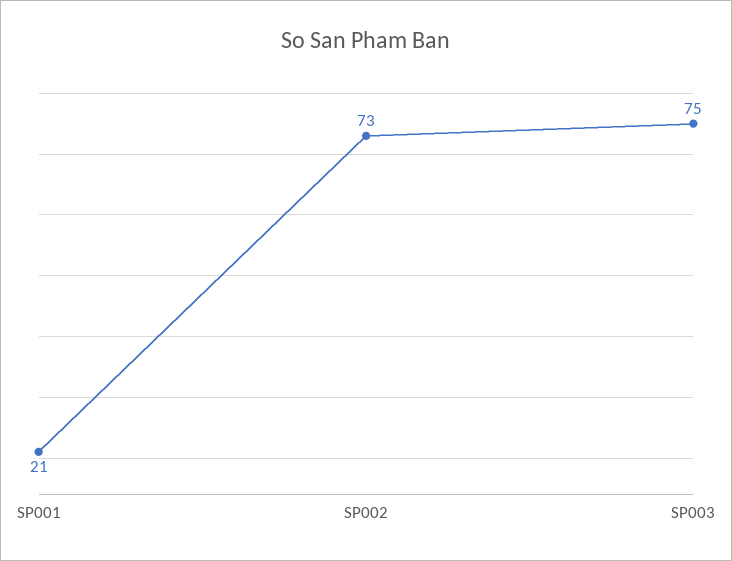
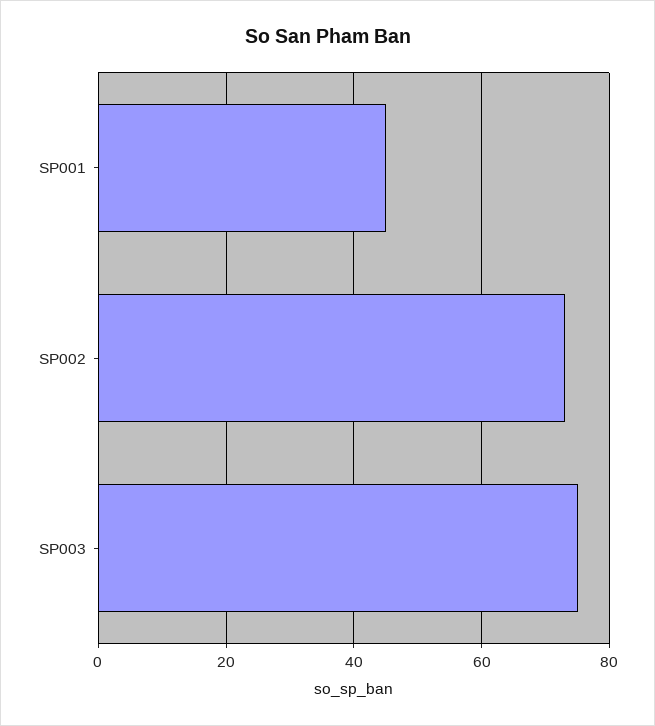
SP001: 21 -> 45

